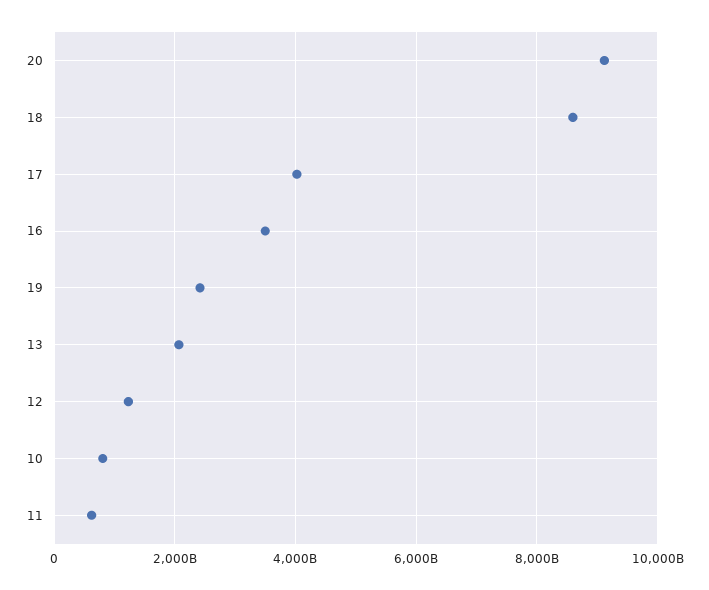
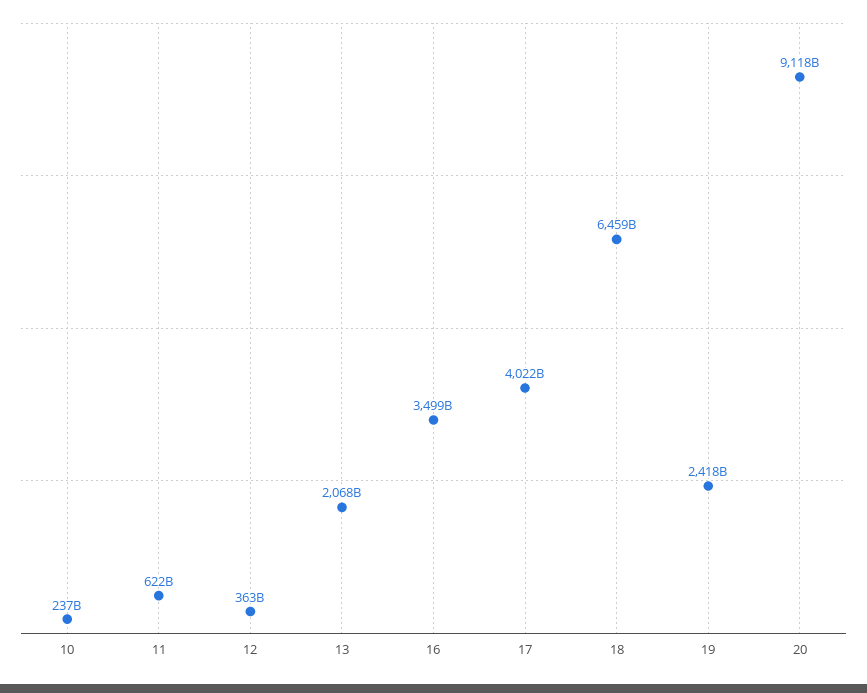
18: 8600000000000 -> 6459000000000
12: 1200000000000 -> 363000000000
10: 800000000000 -> 237000000000

